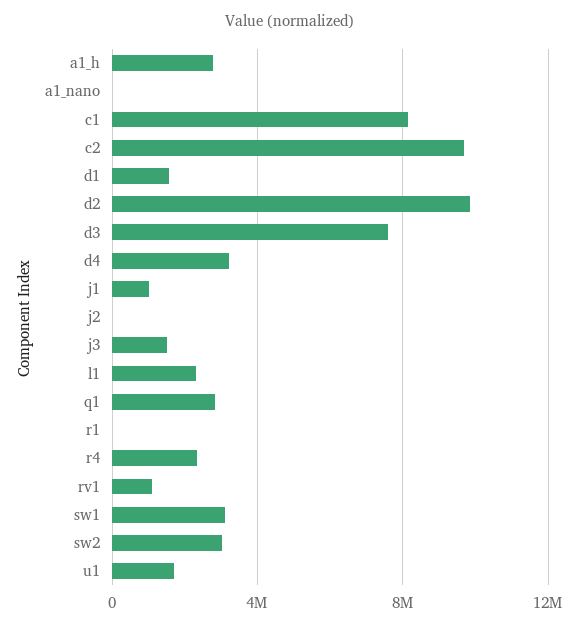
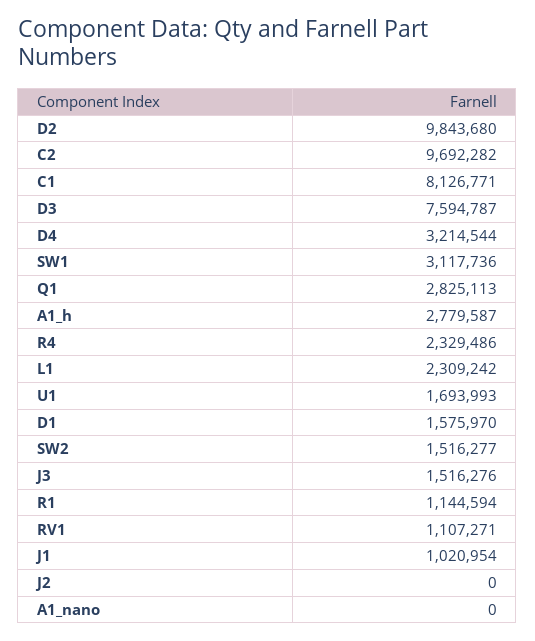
r1: 0 -> 1144594
sw2: 3000000 -> 1516277

